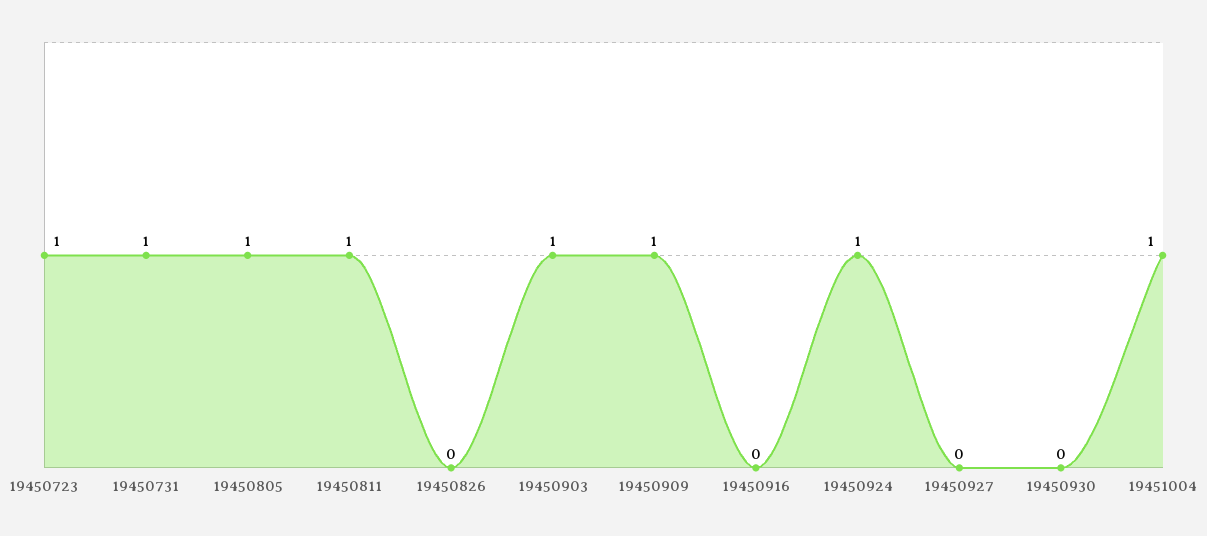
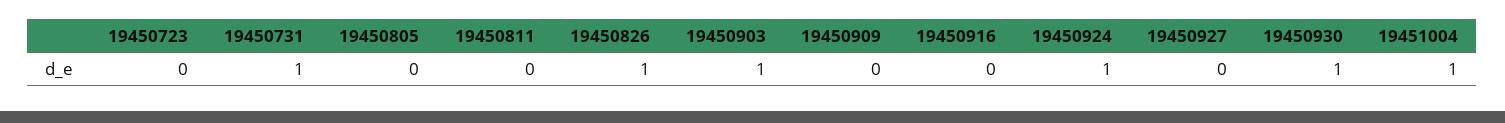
19450723: 1 -> 0
19450805: 1 -> 0
19450811: 1 -> 0
19450826: 0 -> 1
19450909: 1 -> 0
19450930: 0 -> 1

